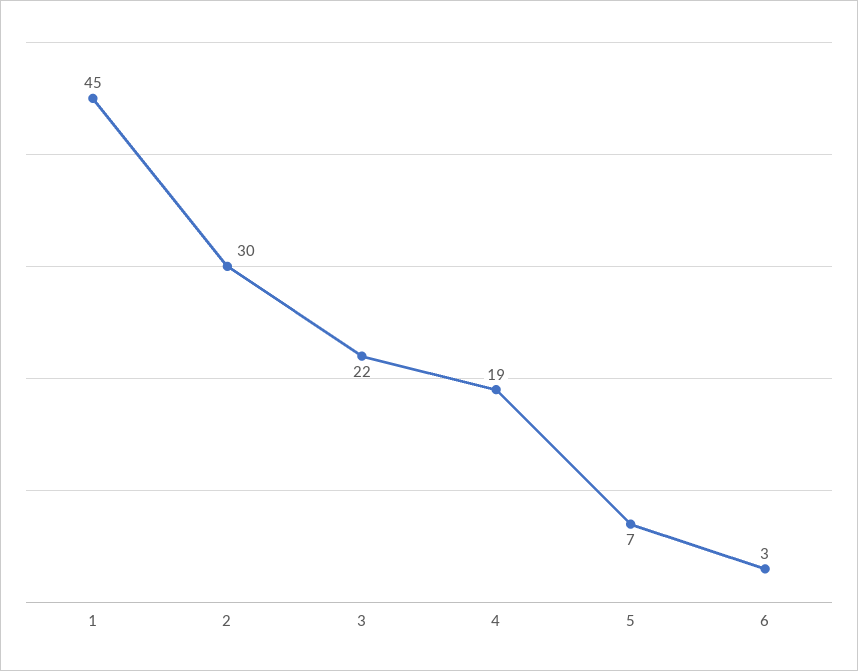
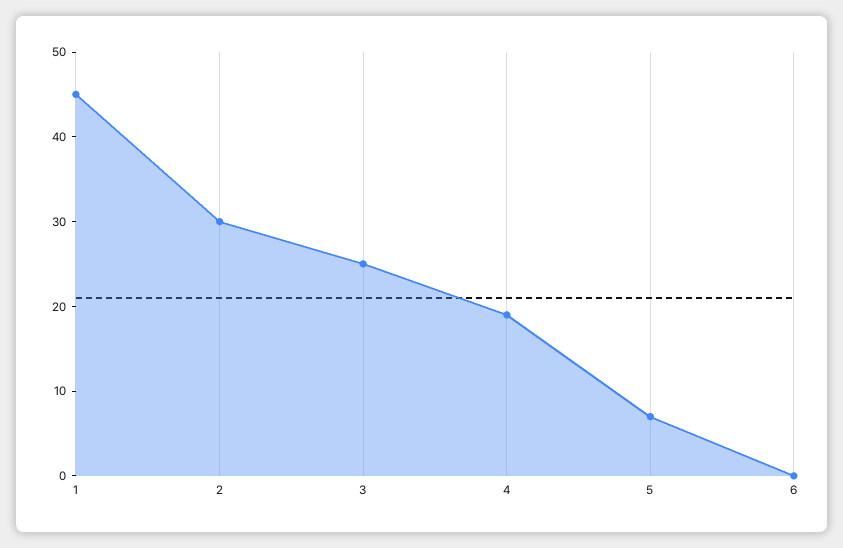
3: 22 -> 25
6: 3 -> 0

